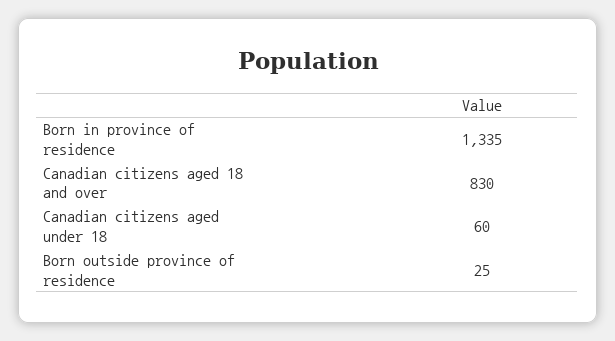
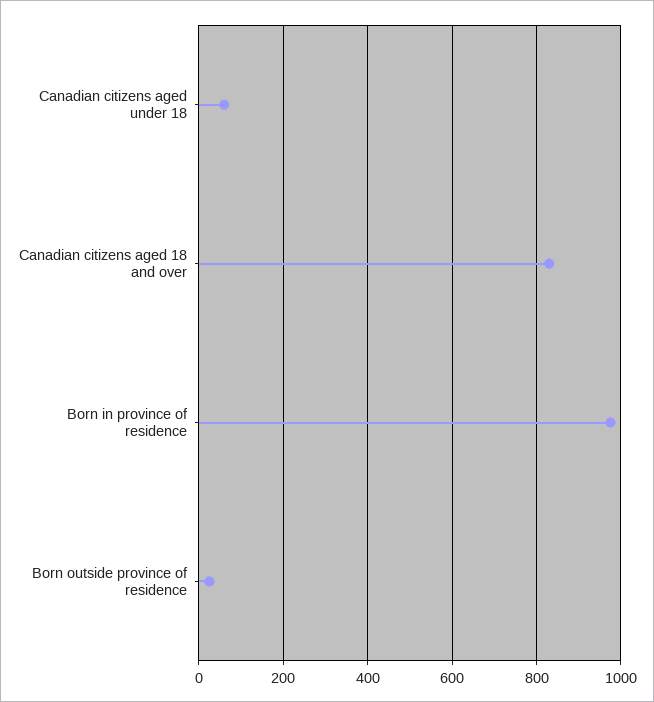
Born in province of residence: 1335 -> 980

